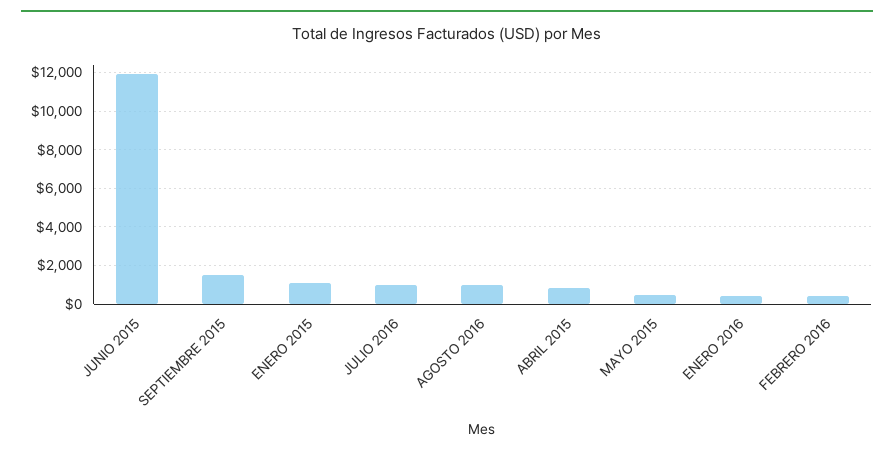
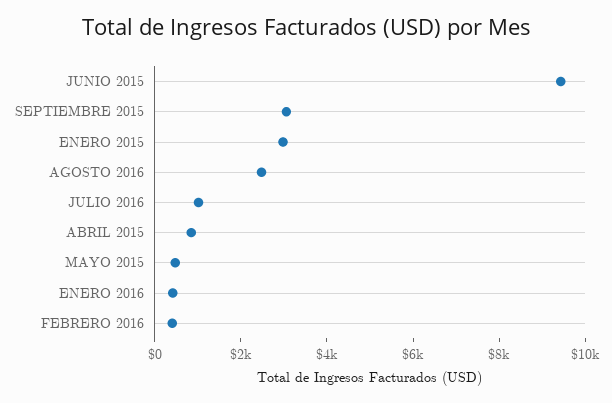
JUNIO 2015: 12000 -> 9500
SEPTIEMBRE 2015: 1500 -> 3000
ENERO 2015: 1000 -> 3000
AGOSTO 2016: 1000 -> 2500

